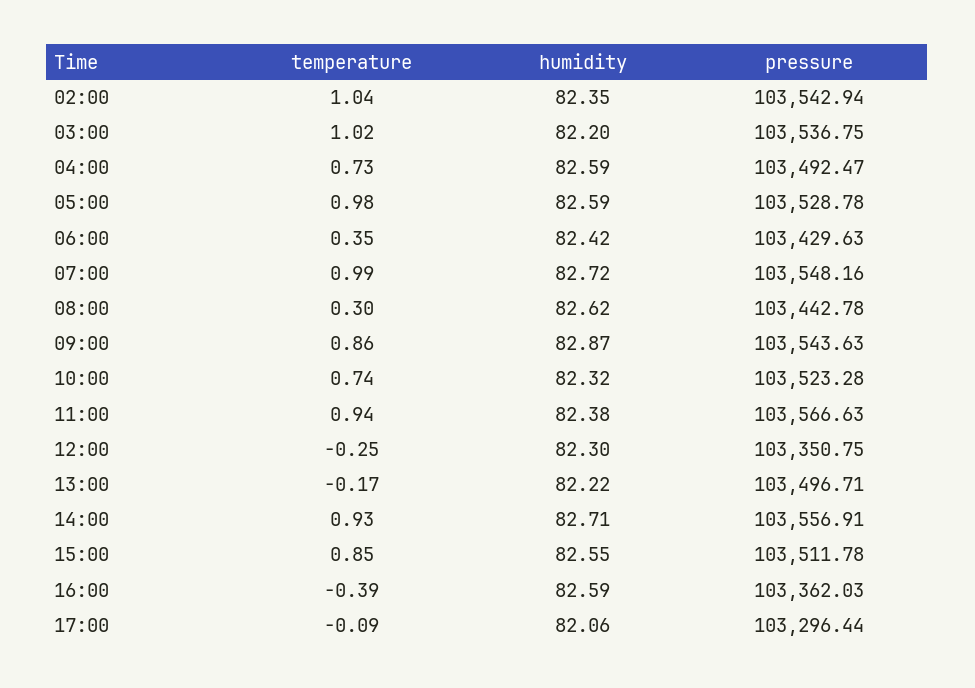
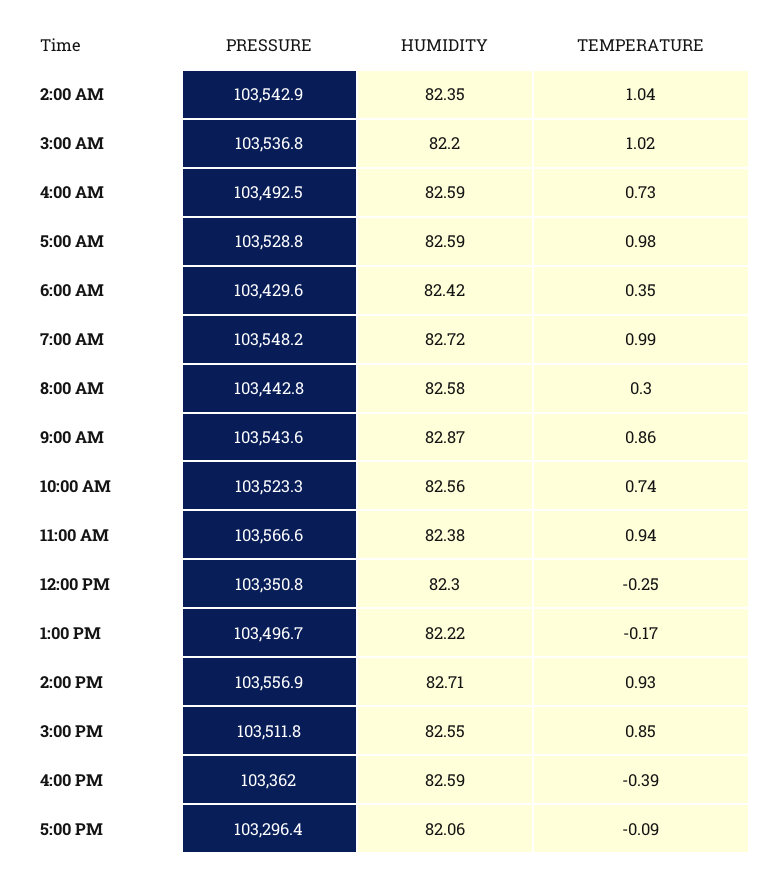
humidity, 08:00: 82.62 -> 82.58
humidity, 10:00: 82.32 -> 82.56

